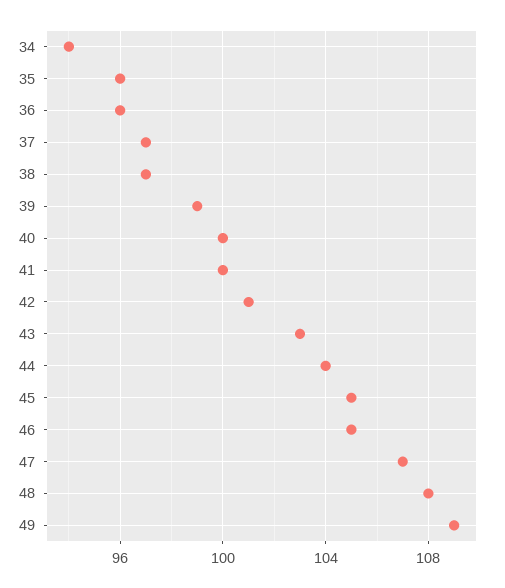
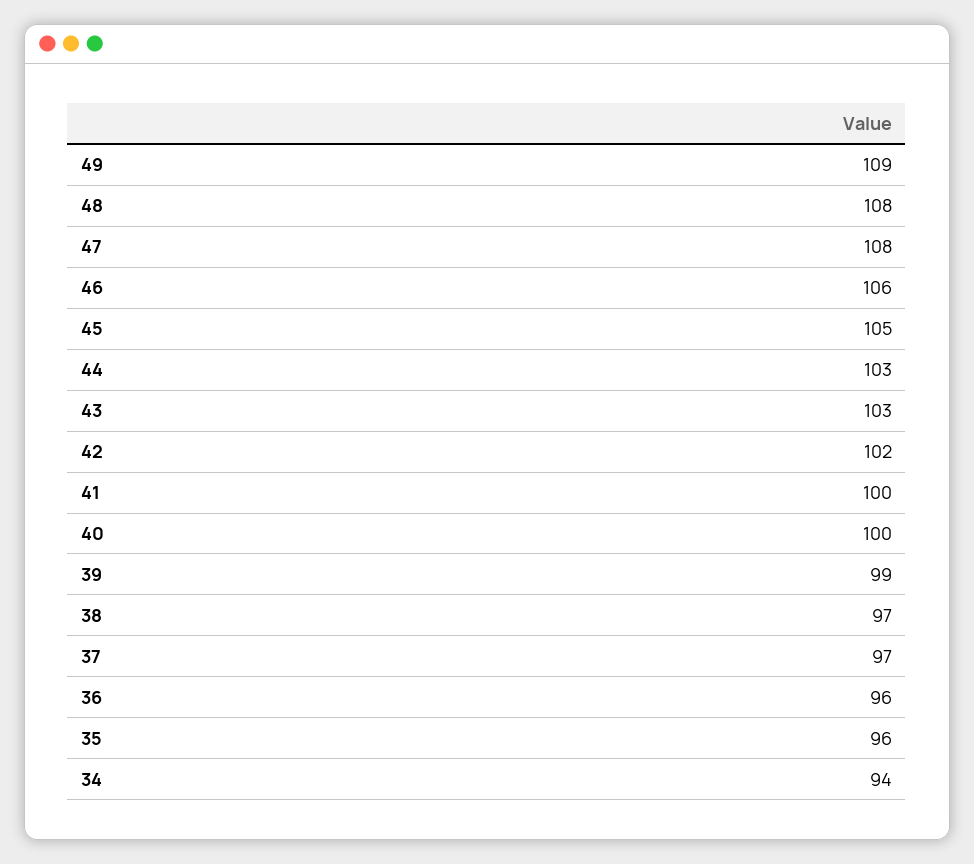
42: 101 -> 102
44: 104 -> 103
46: 105 -> 106
47: 107 -> 108

